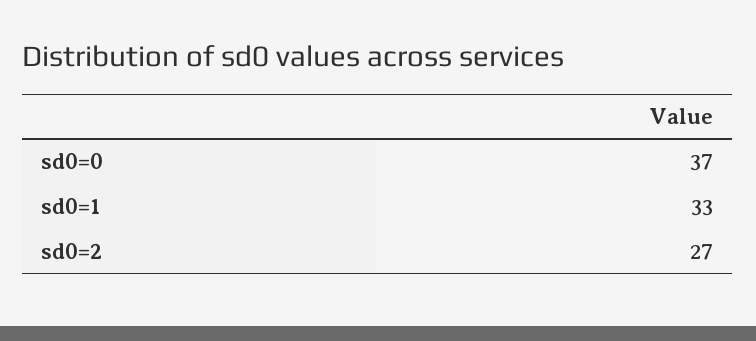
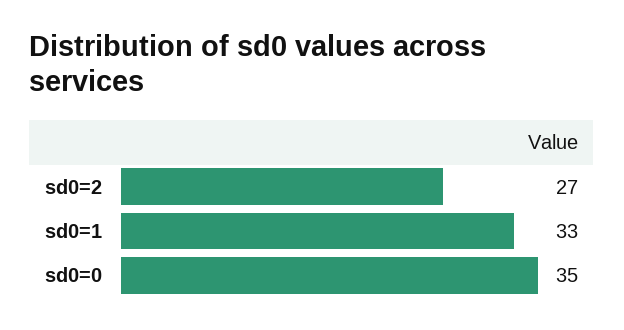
sd0=0: 37 -> 35

